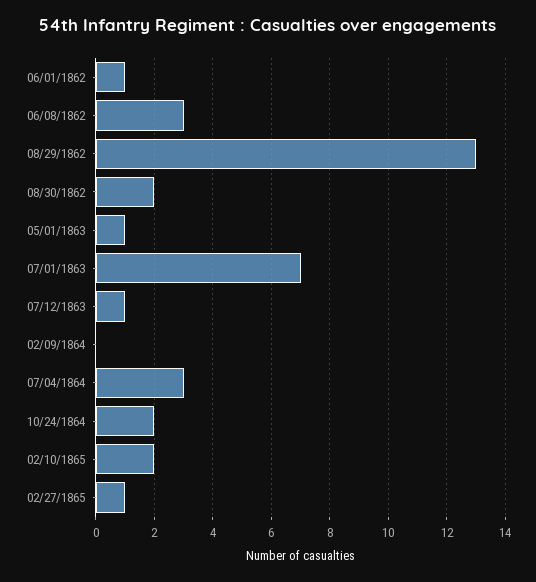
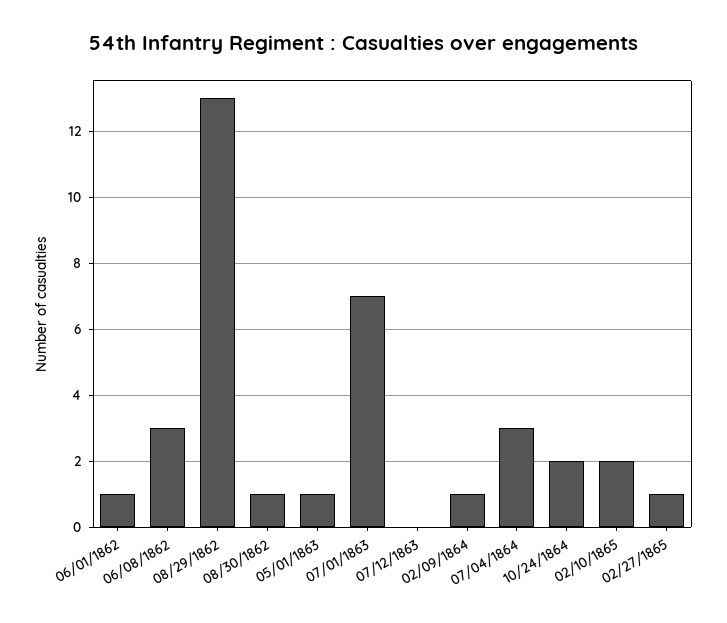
08/30/1862: 2 -> 1
07/12/1863: 1 -> 0
02/09/1864: 0 -> 1

